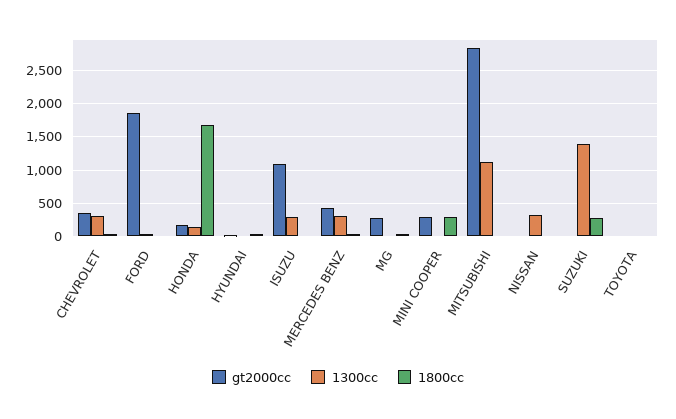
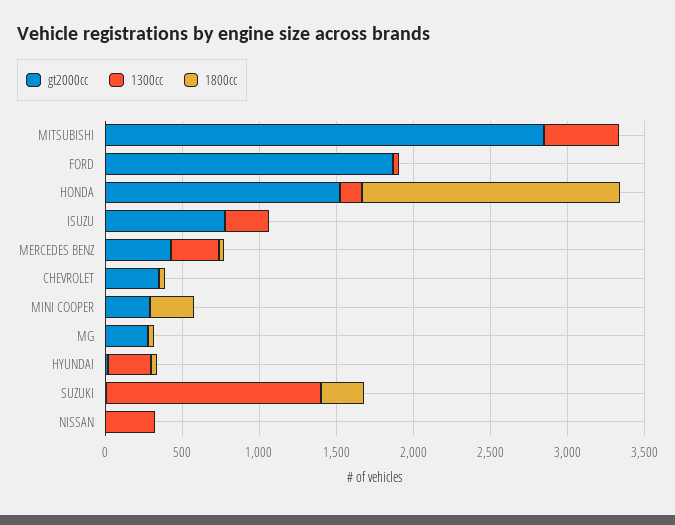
1300cc, CHEVROLET: 300 -> 0
gt2000cc, HONDA: 200 -> 1500
1300cc, HYUNDAI: 0 -> 300
gt2000cc, ISUZU: 1100 -> 800
1300cc, MITSUBISHI: 1100 -> 500
gt2000cc, TOYOTA: 0 -> none
1300cc, TOYOTA: 0 -> none
1800cc, TOYOTA: 0 -> none

